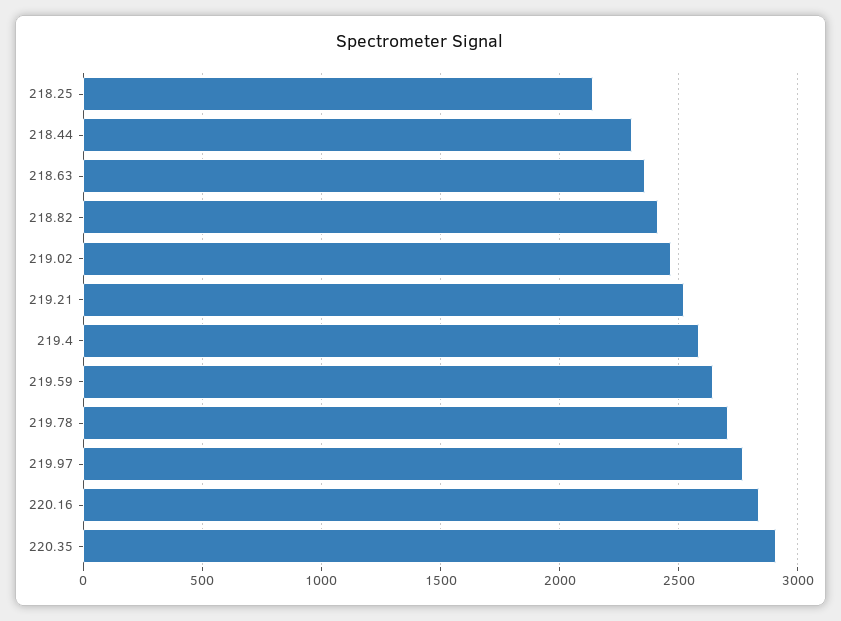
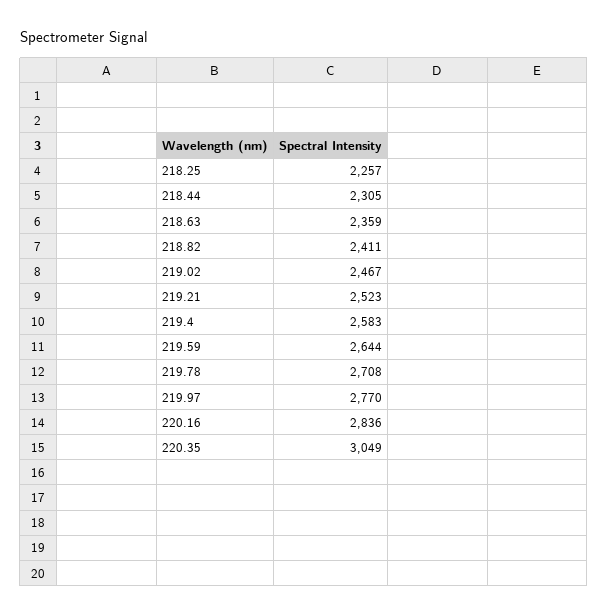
218.25: 2150 -> 2257
220.35: 2900 -> 3049

